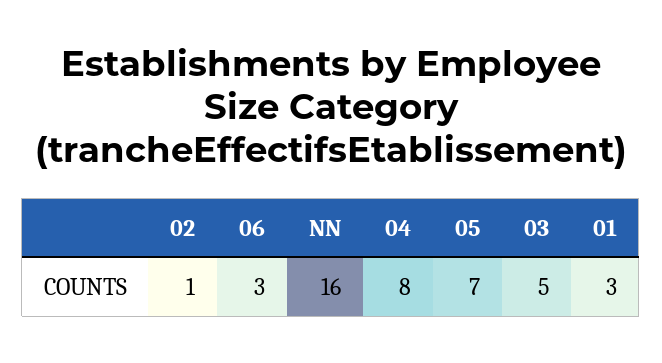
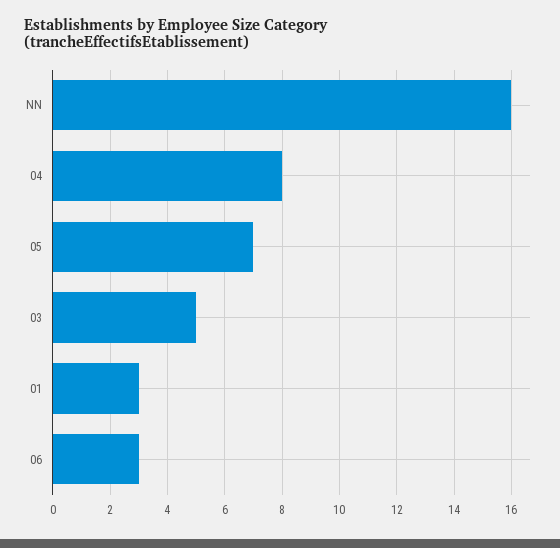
02: 1 -> none

